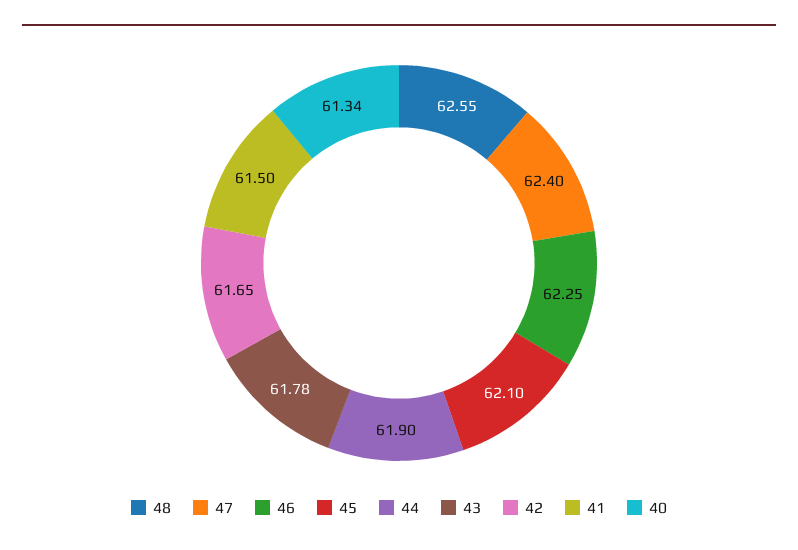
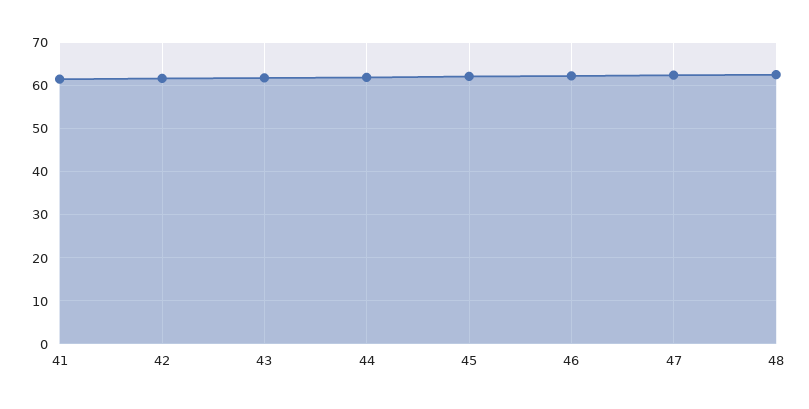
40: 61.34 -> none

